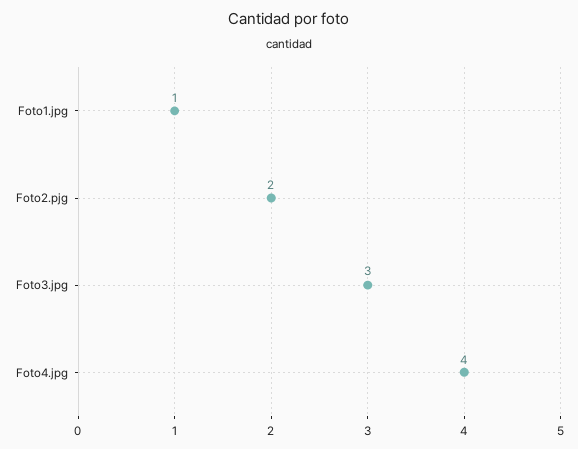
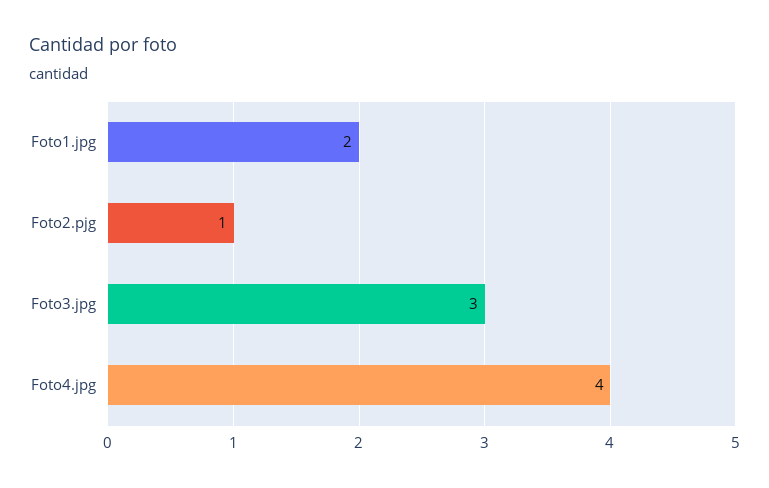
Foto1.jpg: 1 -> 2
Foto2.pjg: 2 -> 1

